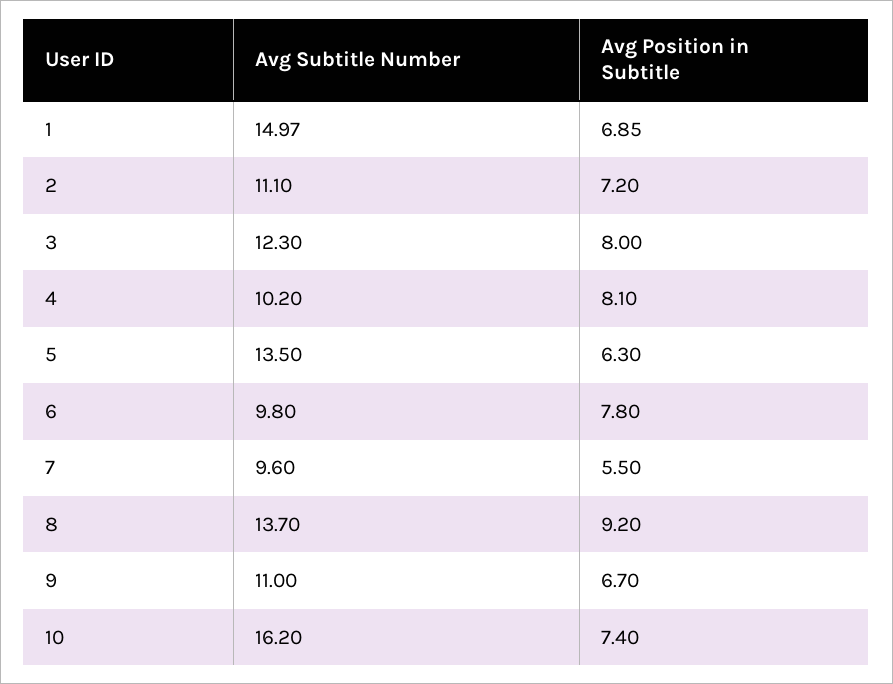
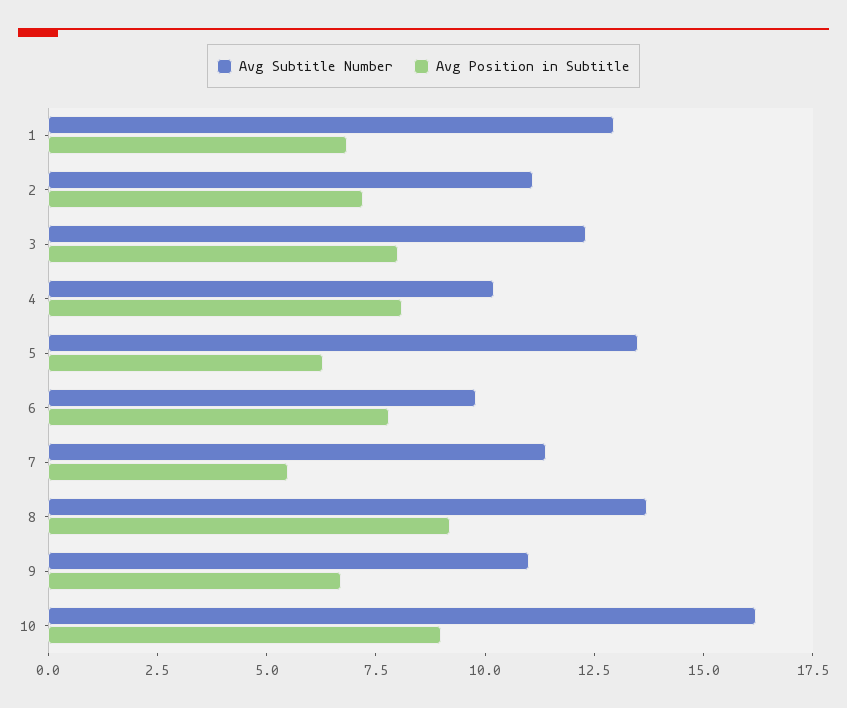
Avg Subtitle Number, 1: 14.97 -> 13
Avg Subtitle Number, 7: 9.6 -> 11.5
Avg Position in Subtitle, 10: 7.4 -> 9

